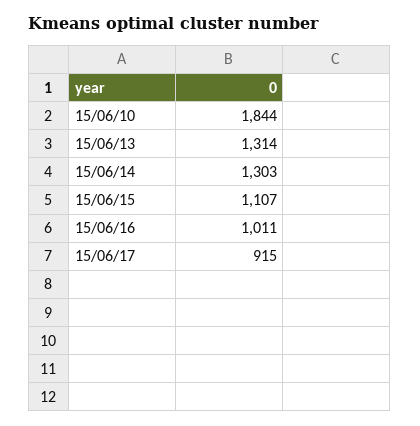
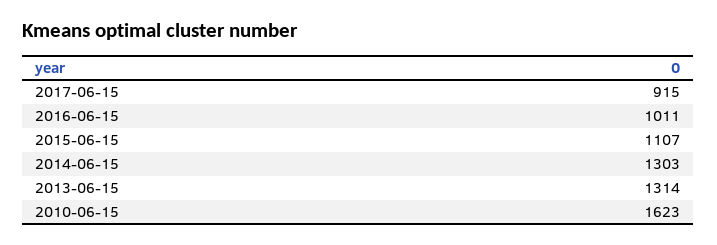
15/06/10: 1844 -> 1623

